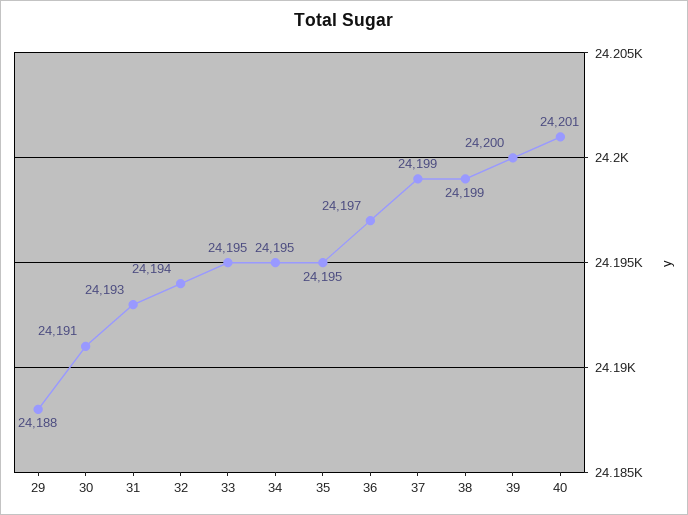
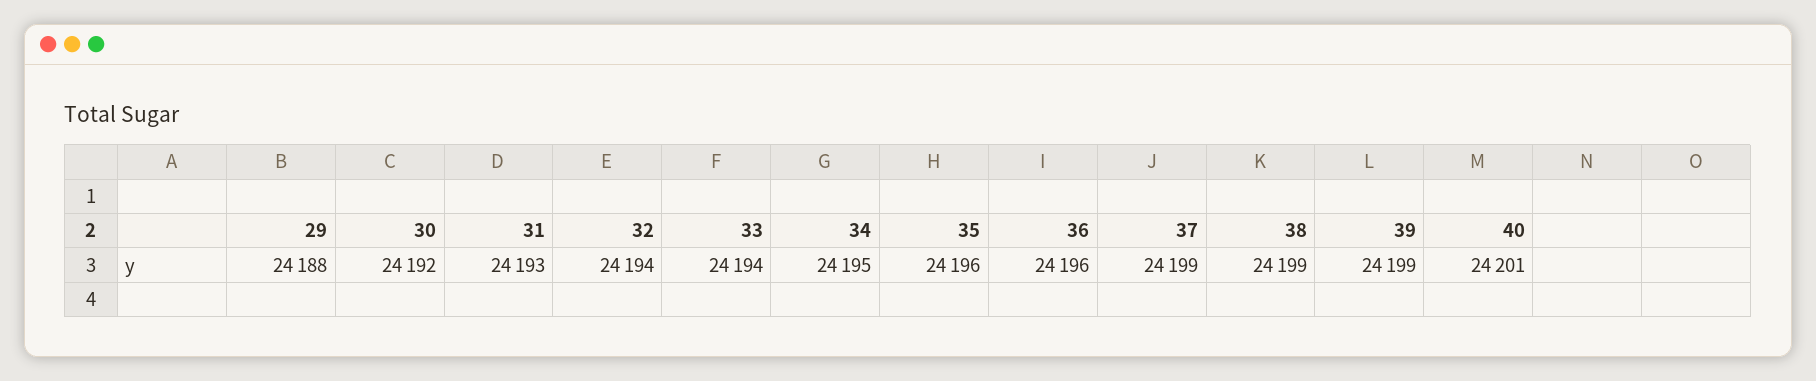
30: 24191 -> 24192
33: 24195 -> 24194
35: 24195 -> 24196
36: 24197 -> 24196
39: 24200 -> 24199

